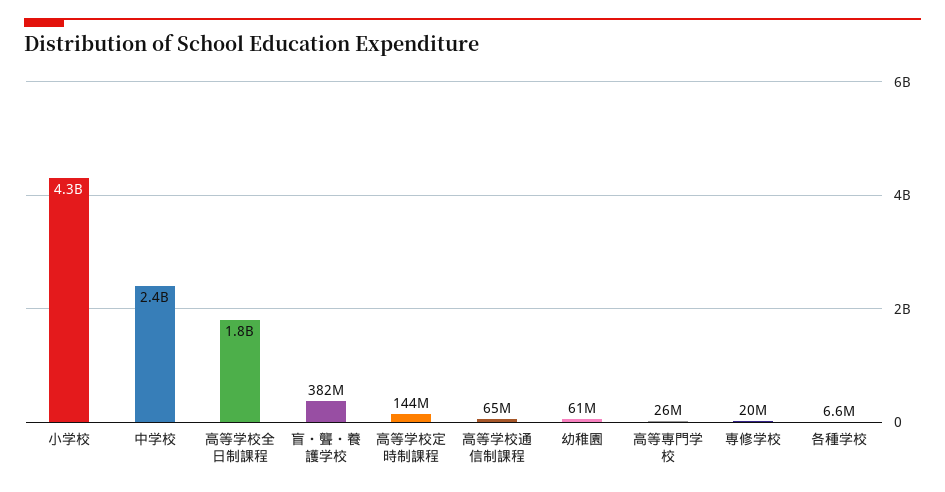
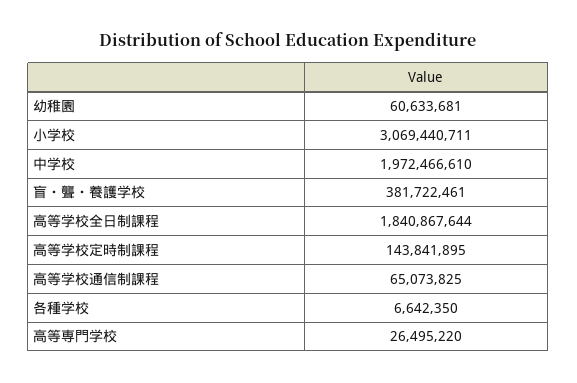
小学校: 4300000000 -> 3069440711
中学校: 2400000000 -> 1972466610
専修学校: 20000000 -> none

